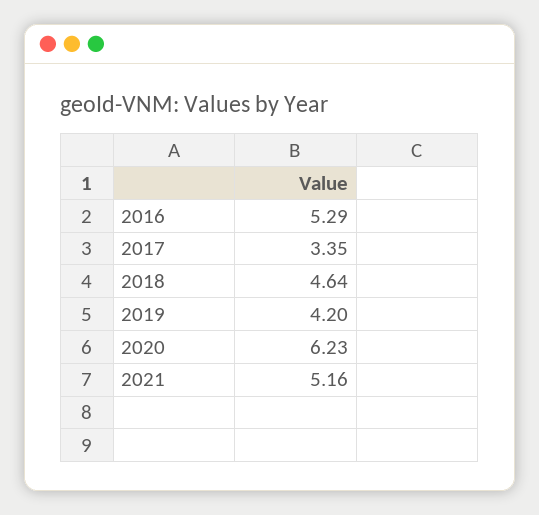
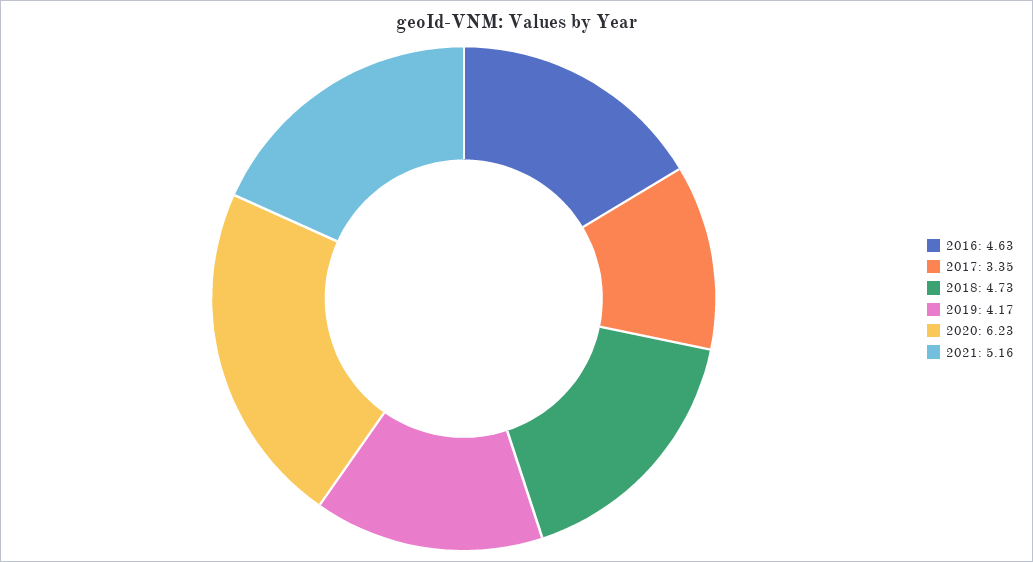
2016: 5.29 -> 4.63
2018: 4.64 -> 4.73
2019: 4.2 -> 4.17

